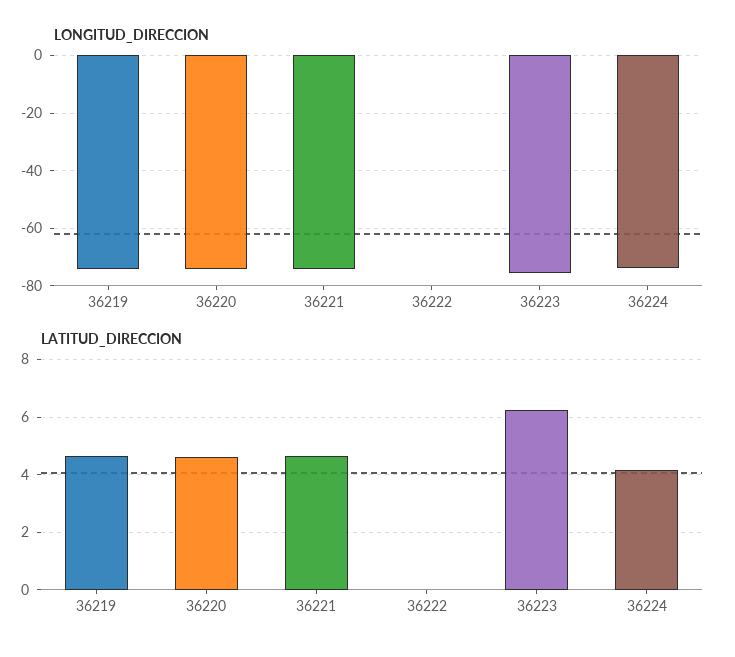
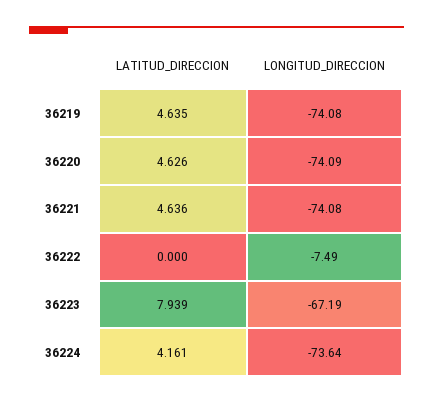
LONGITUD_DIRECCION, 36222: 0 -> -7.49
LONGITUD_DIRECCION, 36223: -75 -> -67.19
LATITUD_DIRECCION, 36223: 6.25 -> 7.939

